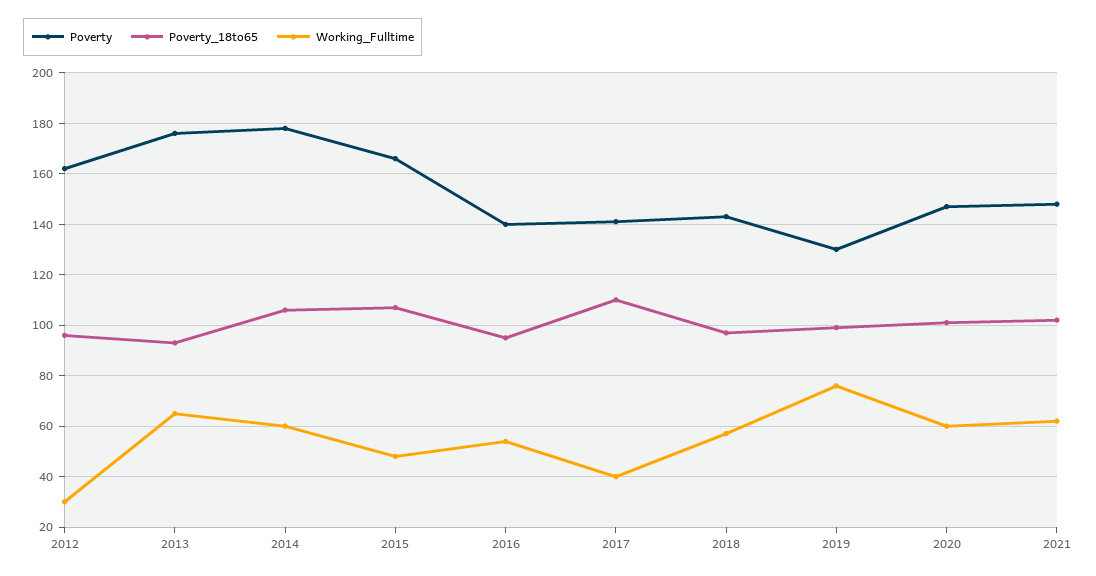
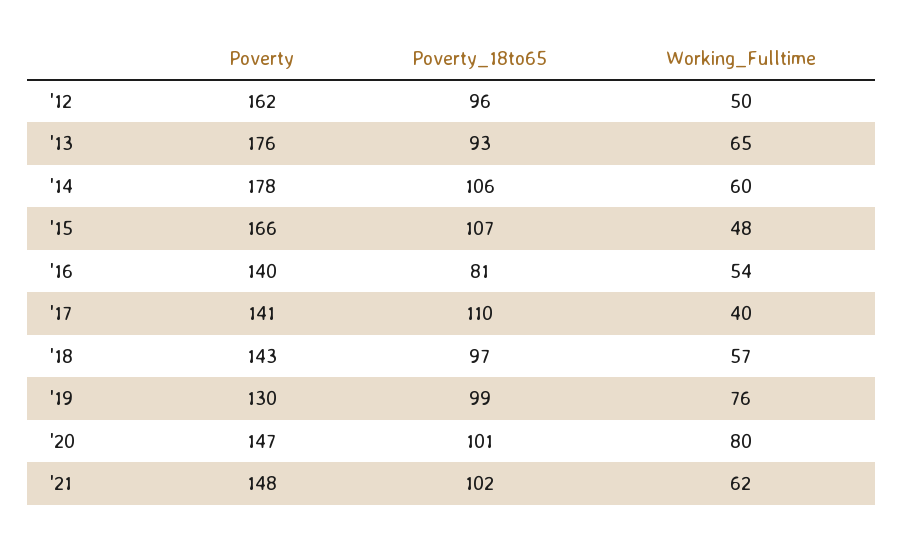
Working_Fulltime, 2012: 30 -> 50
Poverty_18to65, 2016: 95 -> 81
Working_Fulltime, 2020: 60 -> 80

